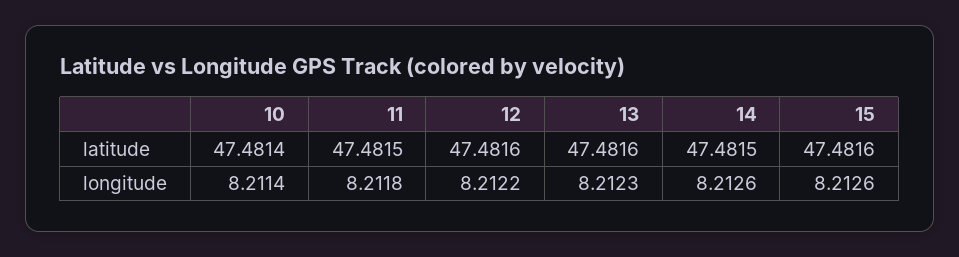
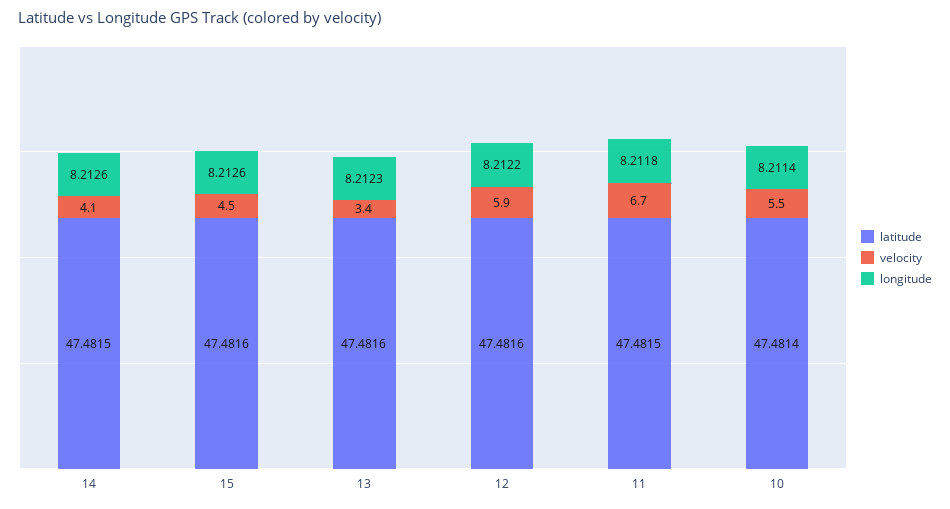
velocity, 14: none -> 4.1
velocity, 15: none -> 4.5
velocity, 13: none -> 3.4
velocity, 12: none -> 5.9
velocity, 11: none -> 6.7
velocity, 10: none -> 5.5

